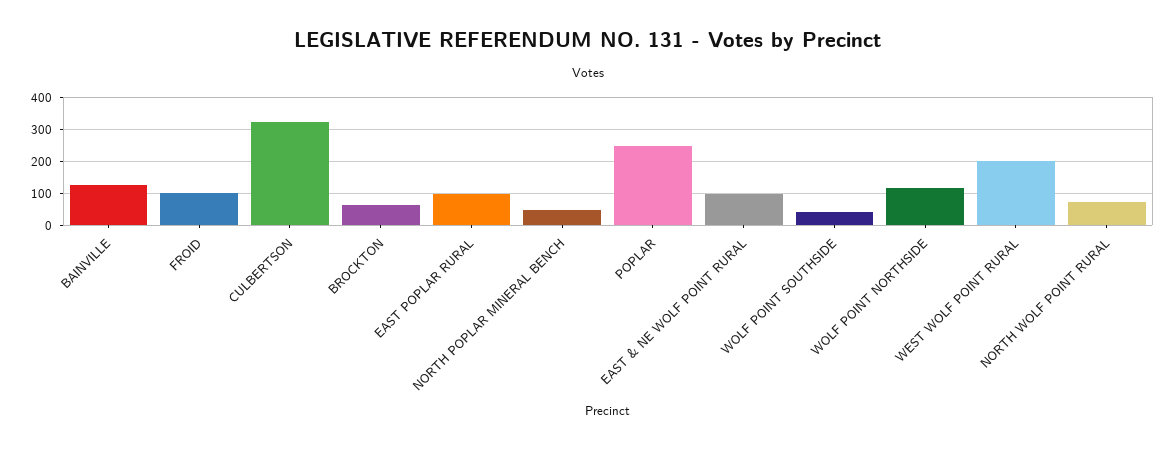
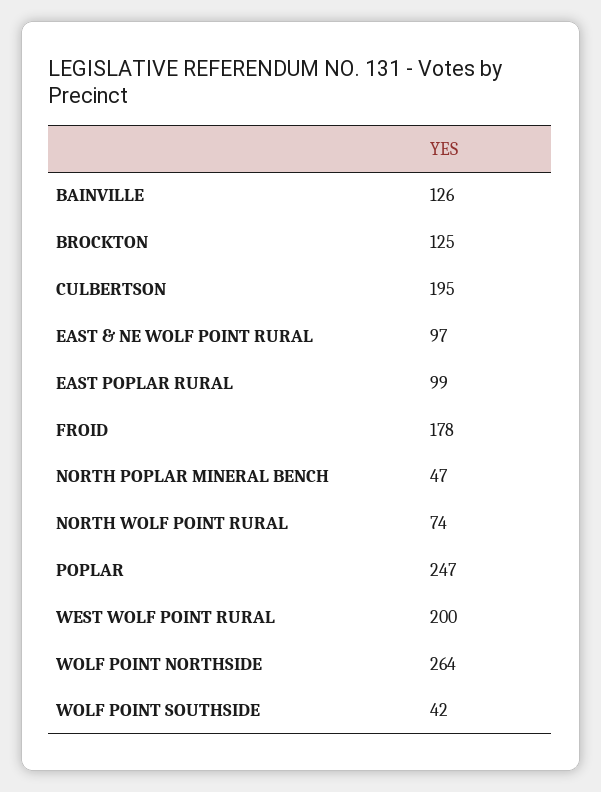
FROID: 100 -> 178
CULBERTSON: 320 -> 195
BROCKTON: 60 -> 125
WOLF POINT NORTHSIDE: 120 -> 264

